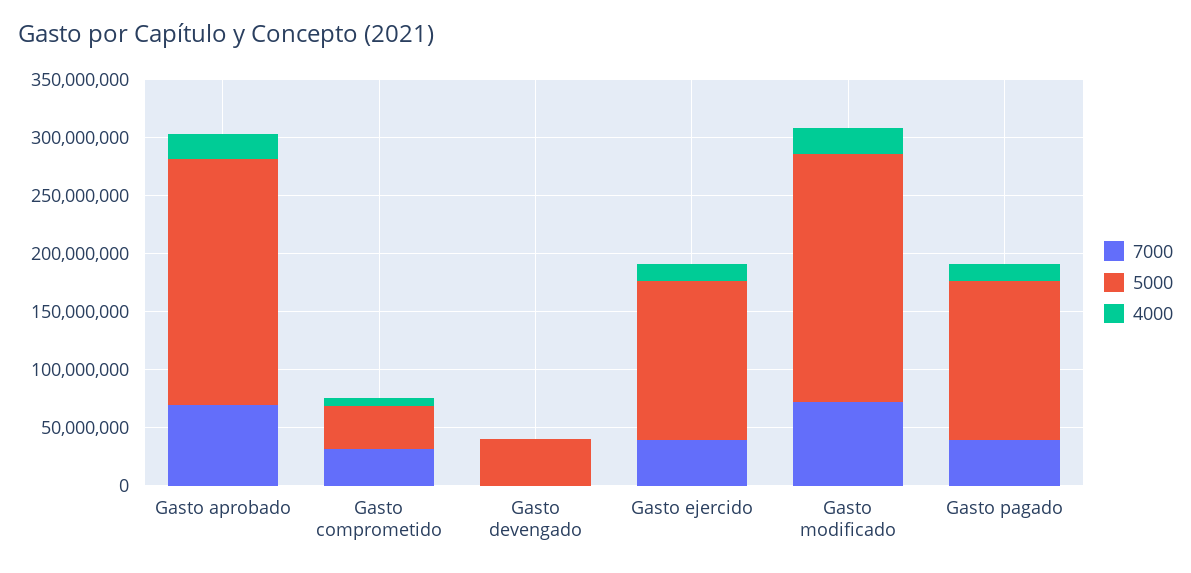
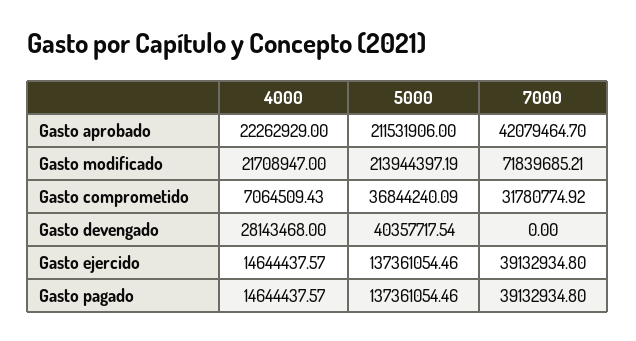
7000, Gasto aprobado: 70000000 -> 42079464.7
4000, Gasto devengado: 0 -> 28143468

